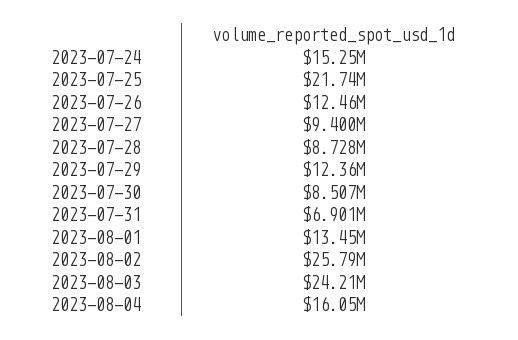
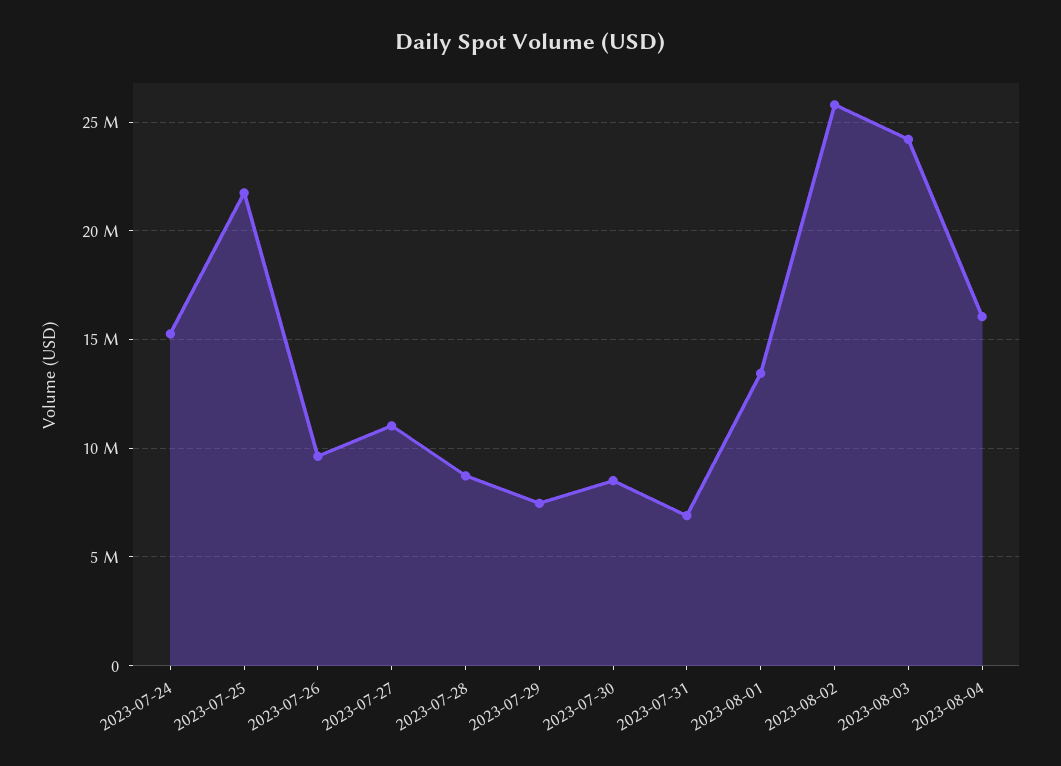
2023-07-26: 12460000 -> 9500000
2023-07-27: 9400000 -> 11000000
2023-07-29: 12360000 -> 7500000

